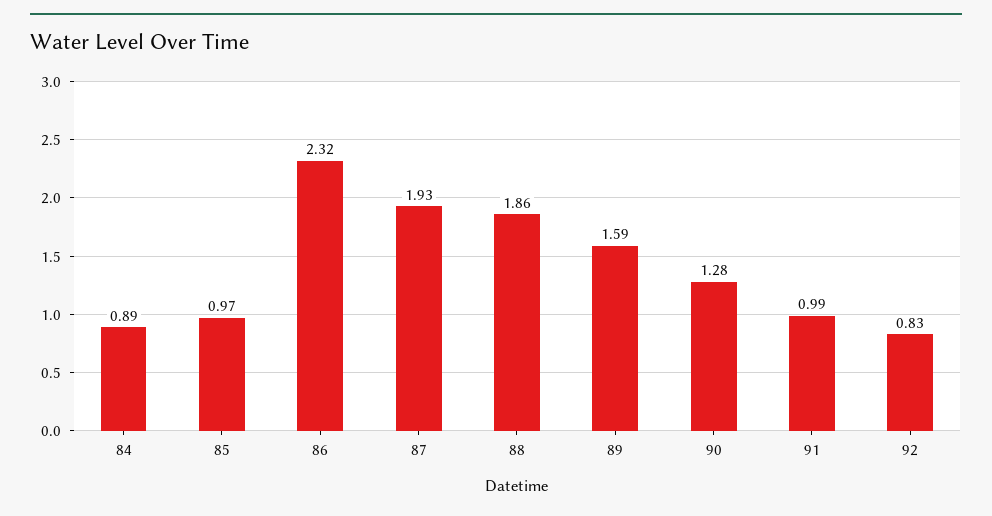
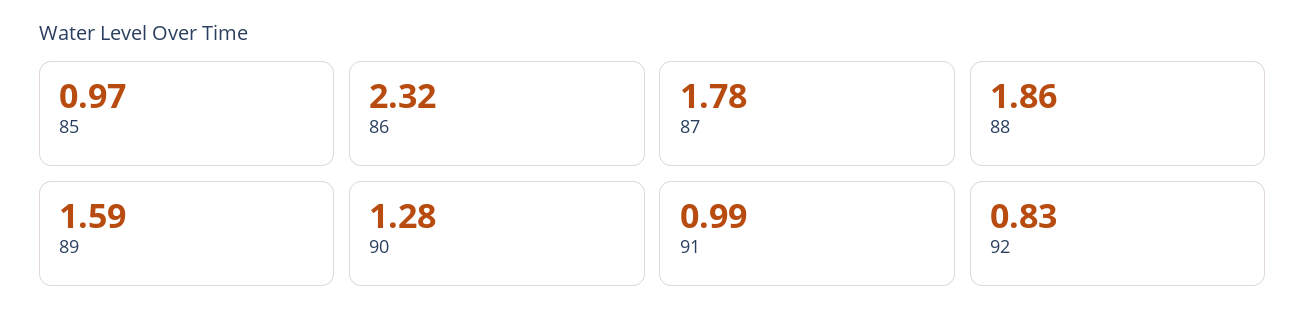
84: 0.89 -> none
87: 1.93 -> 1.78

